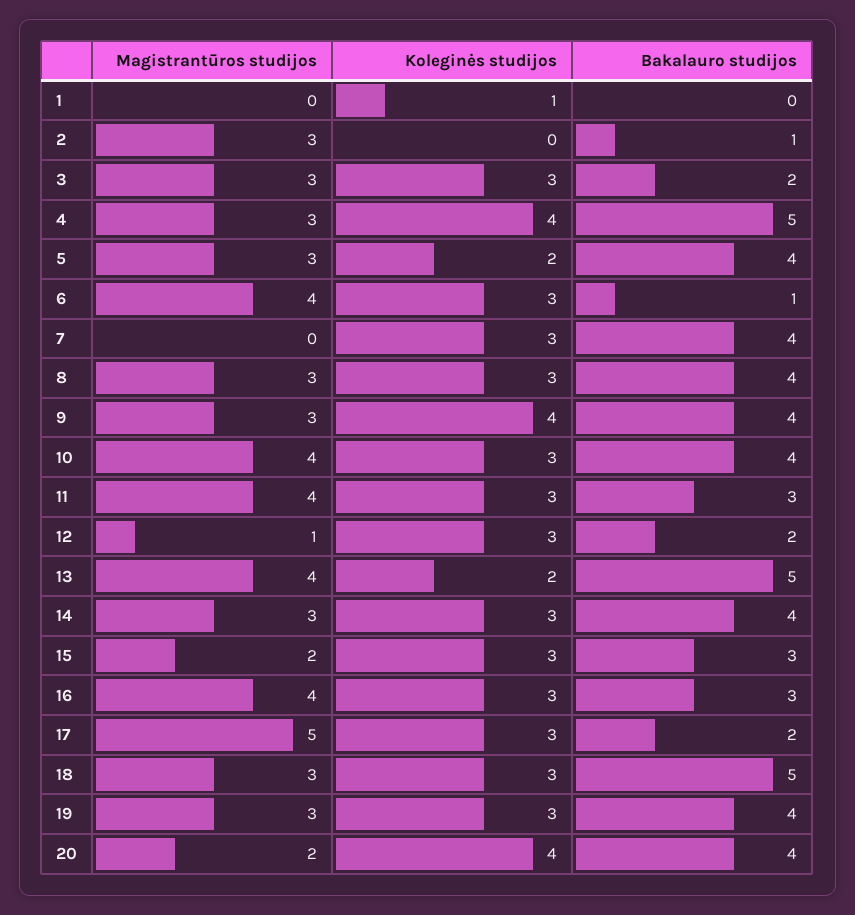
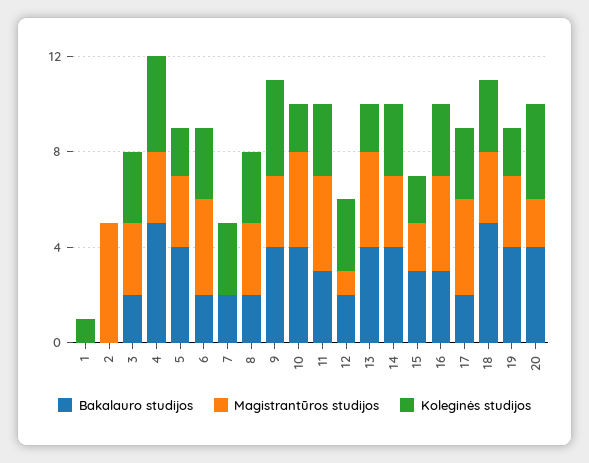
Magistrantūros studijos, 2: 3 -> 5
Bakalauro studijos, 2: 1 -> 0
Bakalauro studijos, 6: 1 -> 2
Bakalauro studijos, 7: 4 -> 2
Bakalauro studijos, 8: 4 -> 2
Koleginės studijos, 10: 3 -> 2
Bakalauro studijos, 13: 5 -> 4
Koleginės studijos, 15: 3 -> 2
Magistrantūros studijos, 17: 5 -> 4
Koleginės studijos, 19: 3 -> 2

